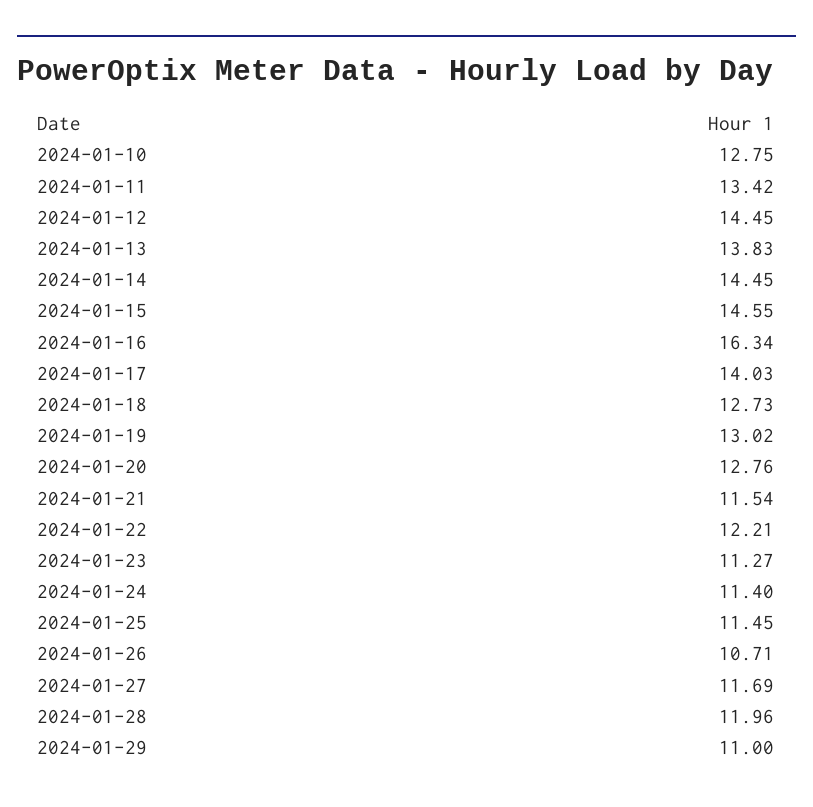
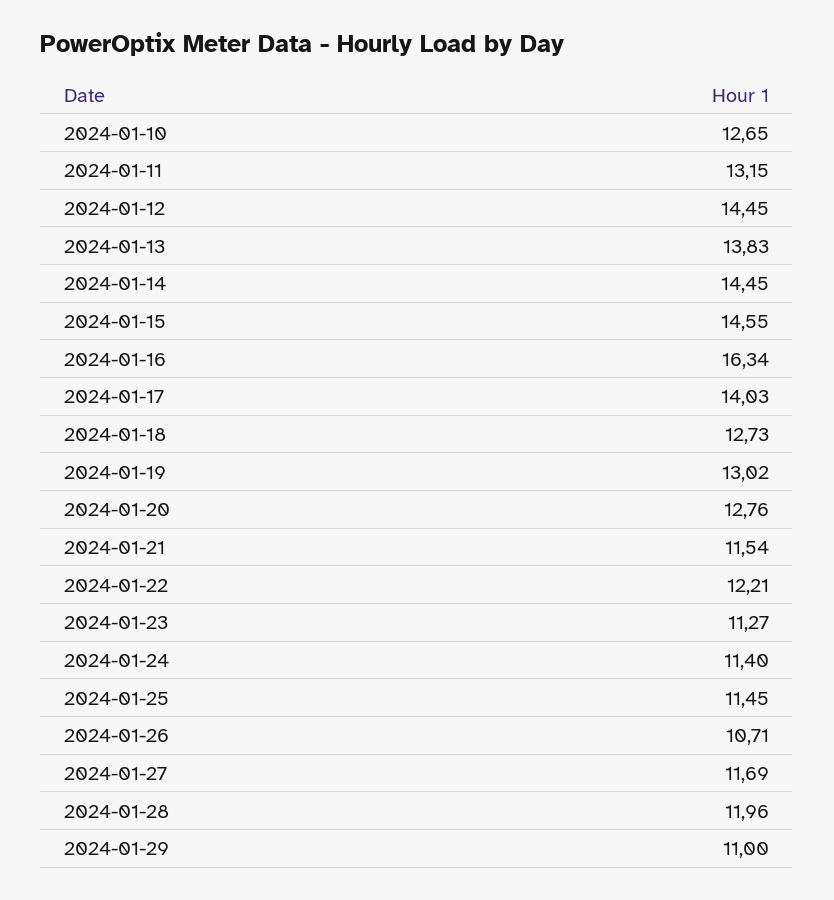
2024-01-10: 12.75 -> 12.65
2024-01-11: 13.42 -> 13.15

